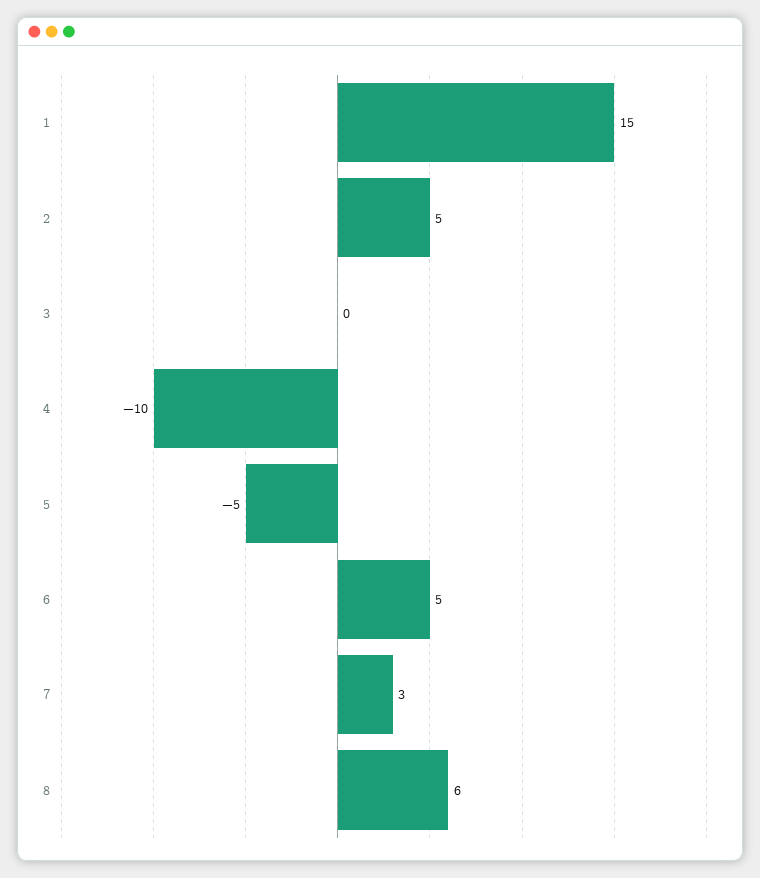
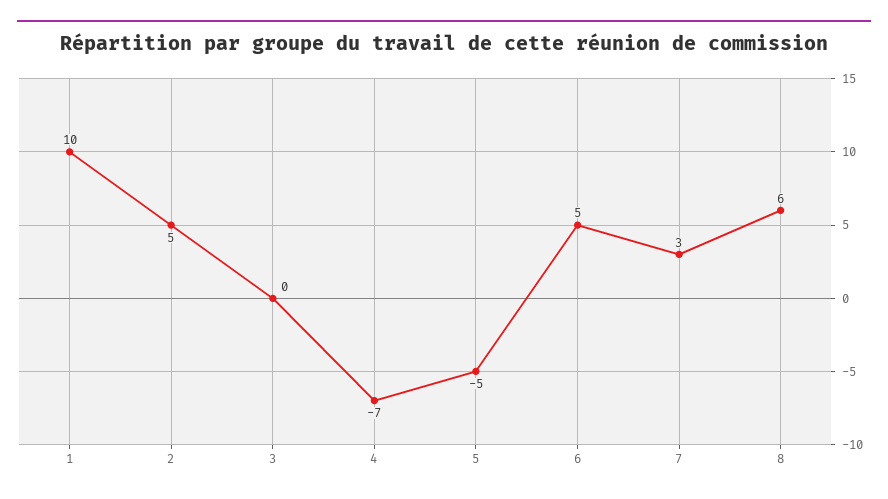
1: 15 -> 10
4: -10 -> -7

